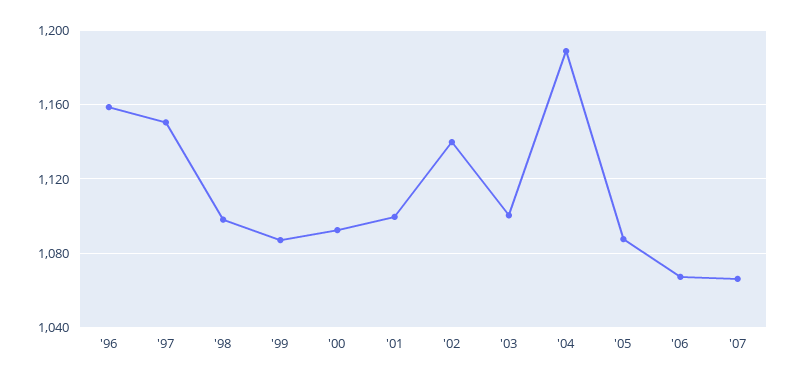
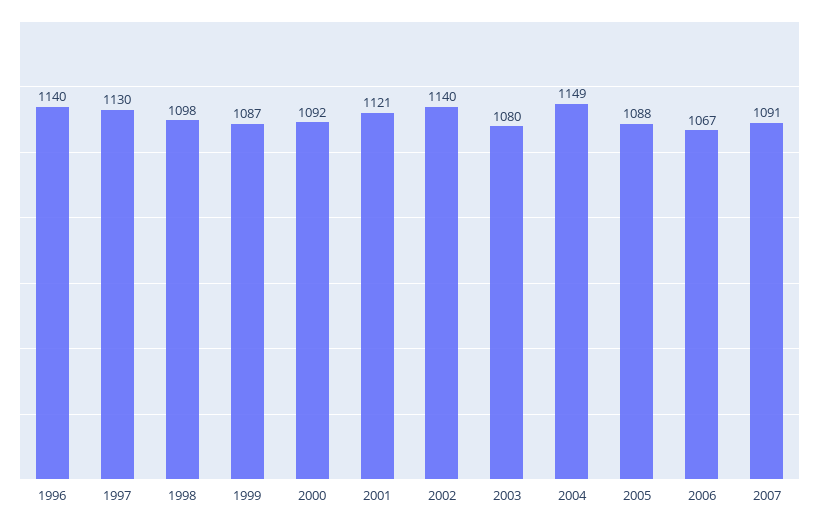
'96: 1160 -> 1140
'97: 1150 -> 1130
'01: 1100 -> 1121
'03: 1100 -> 1080
'04: 1190 -> 1149
'07: 1065 -> 1091

